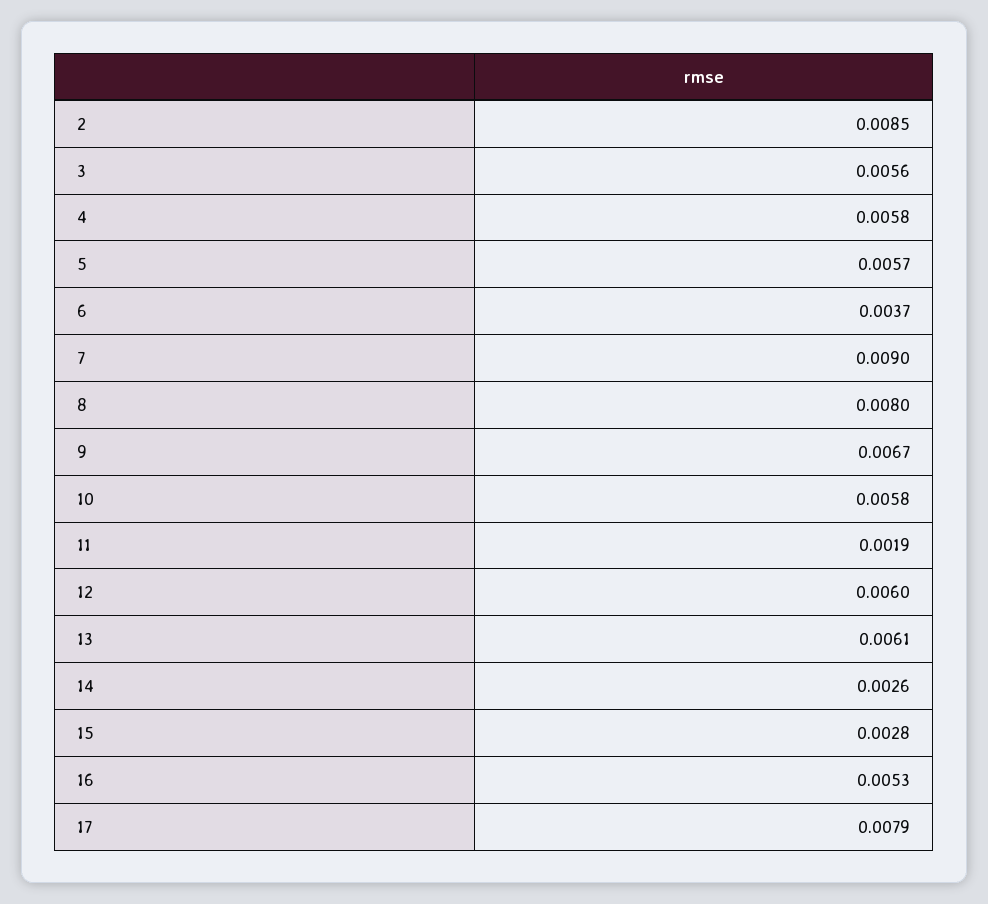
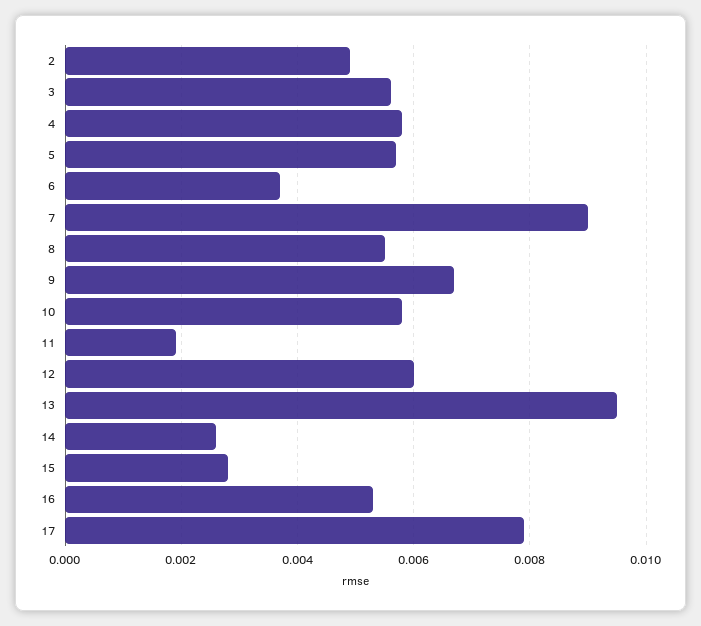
2: 0.0085 -> 0.005
8: 0.008 -> 0.0055
13: 0.0061 -> 0.0095

